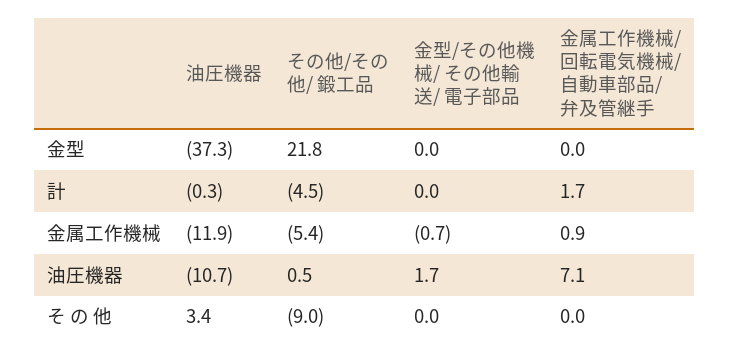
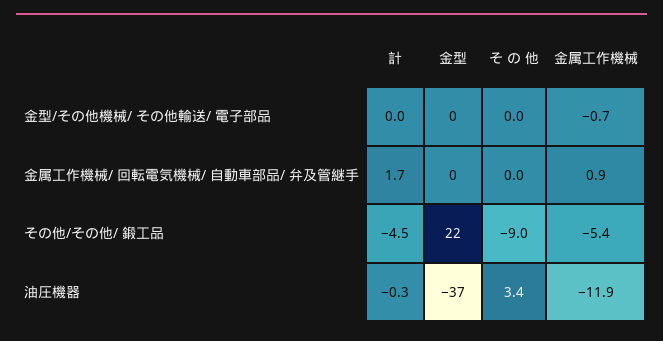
油圧機器, 油圧機器: -10.7 -> none
その他/その他/ 鍛工品, 油圧機器: 0.5 -> none
金型/その他機械/ その他輸送/ 電子部品, 油圧機器: 1.7 -> none
金属工作機械/ 回転電気機械/ 自動車部品/ 弁及管継手, 油圧機器: 7.1 -> none

